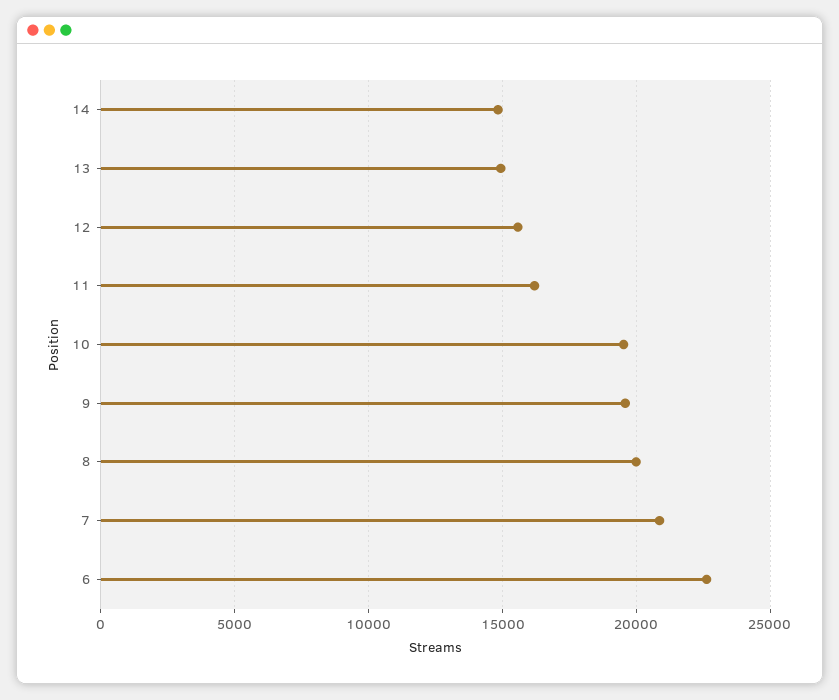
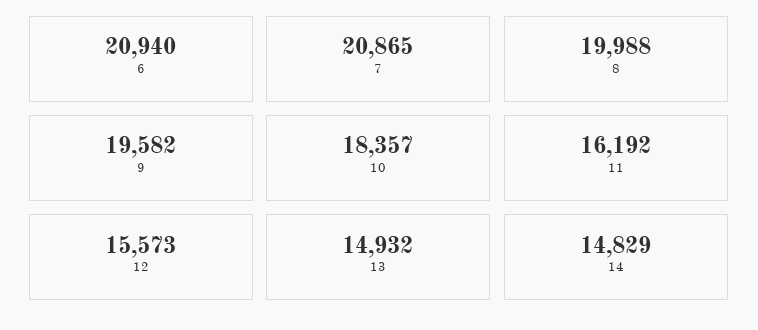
10: 19500 -> 18357
6: 22500 -> 20940

